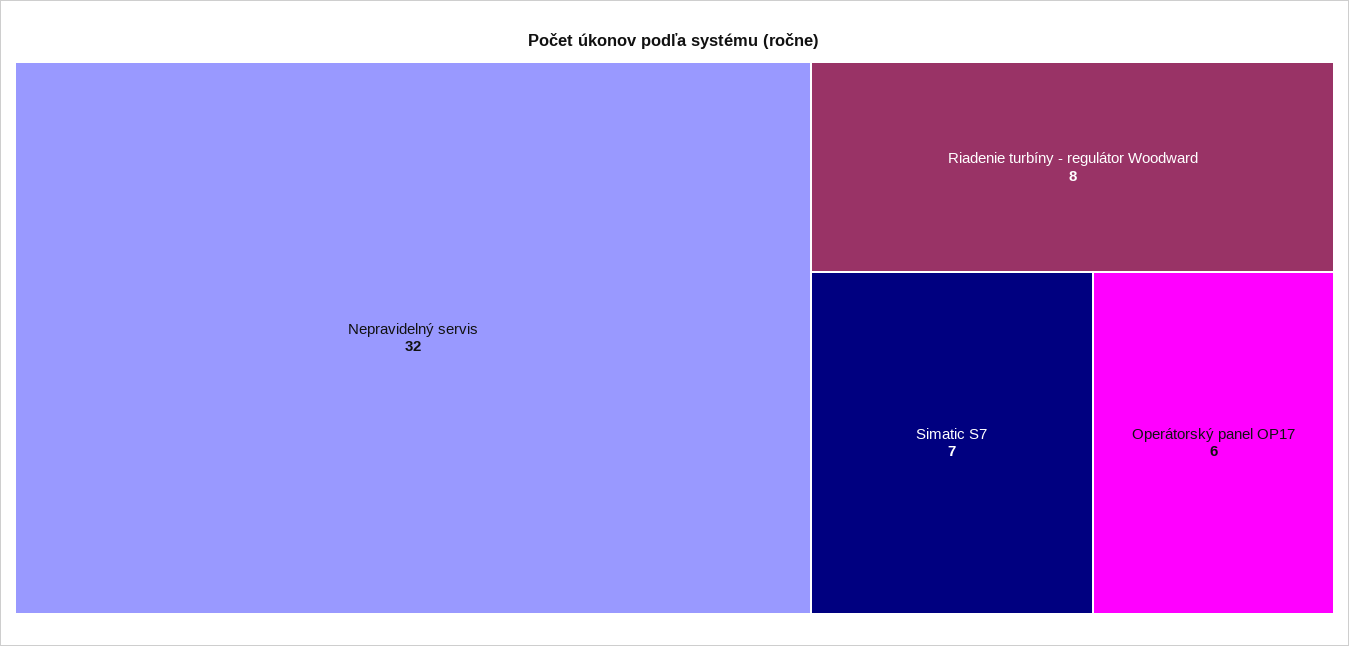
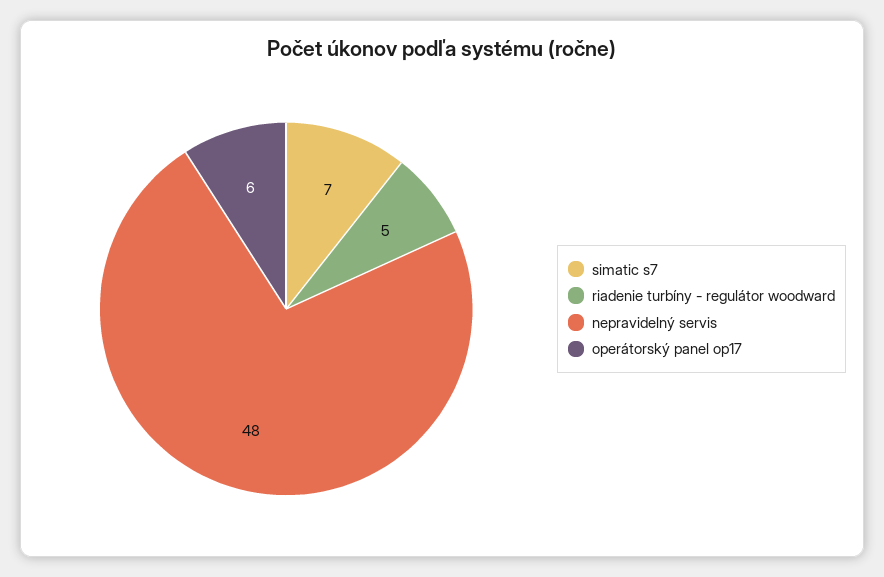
Nepravidelný servis: 32 -> 48
Riadenie turbíny - regulátor Woodward: 8 -> 5

